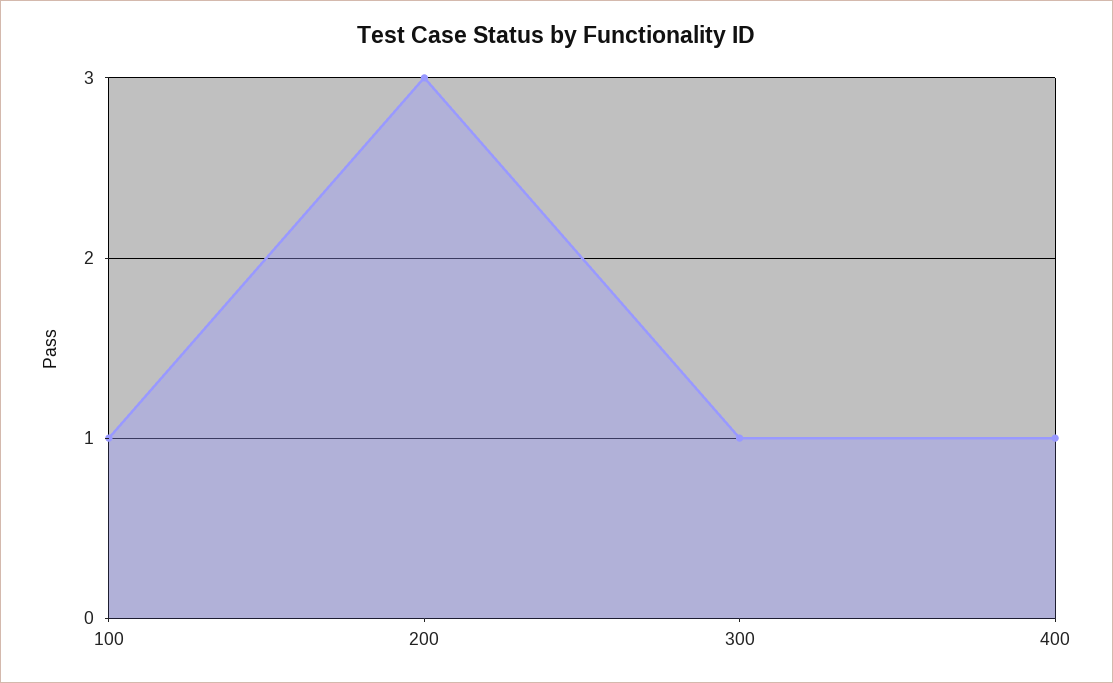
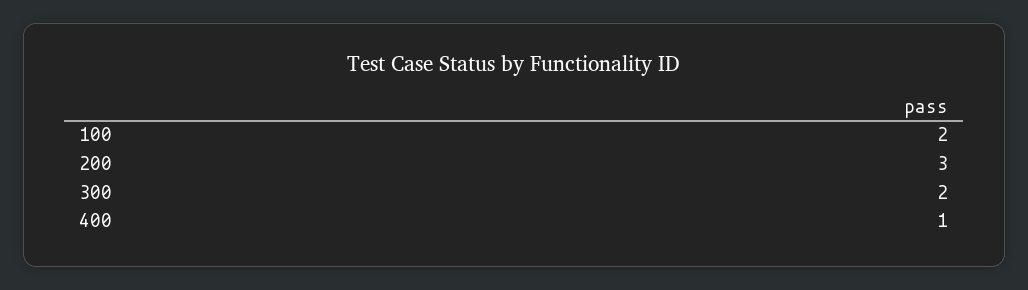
100: 1 -> 2
300: 1 -> 2

